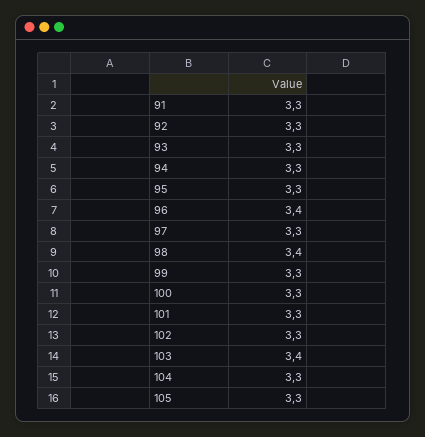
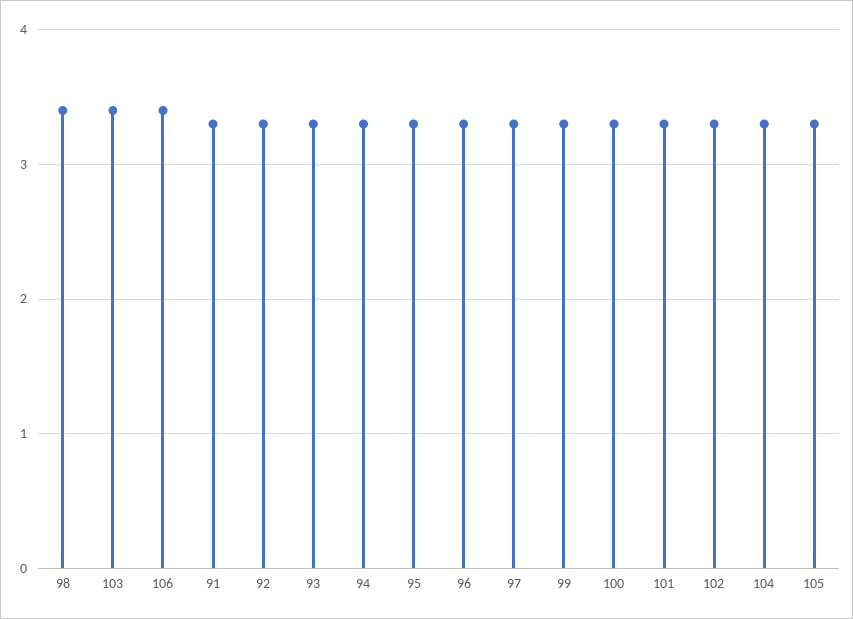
96: 3.4 -> 3.3
106: none -> 3.4

